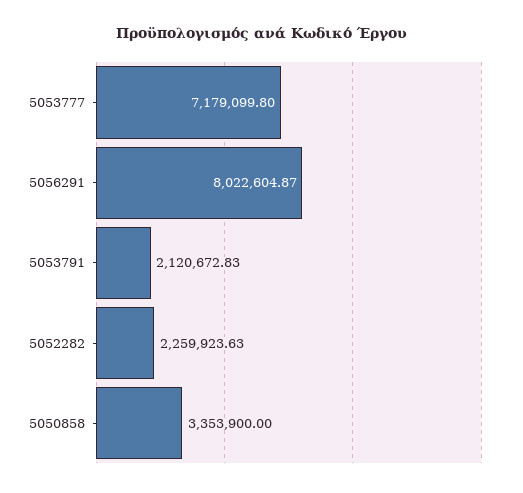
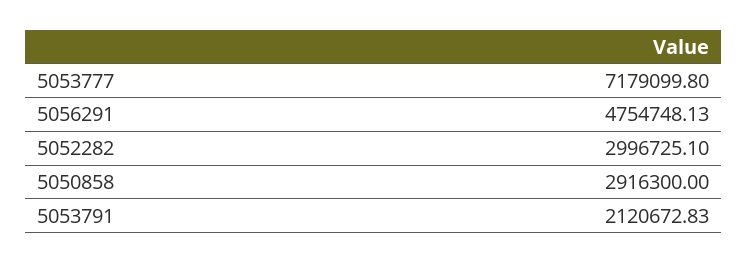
5056291: 8022604.87 -> 4754748.13
5052282: 2259923.63 -> 2996725.1
5050858: 3353900 -> 2916300

